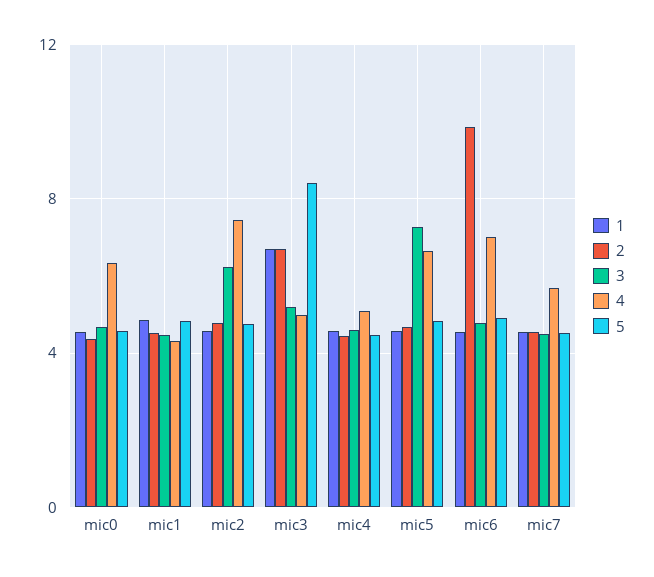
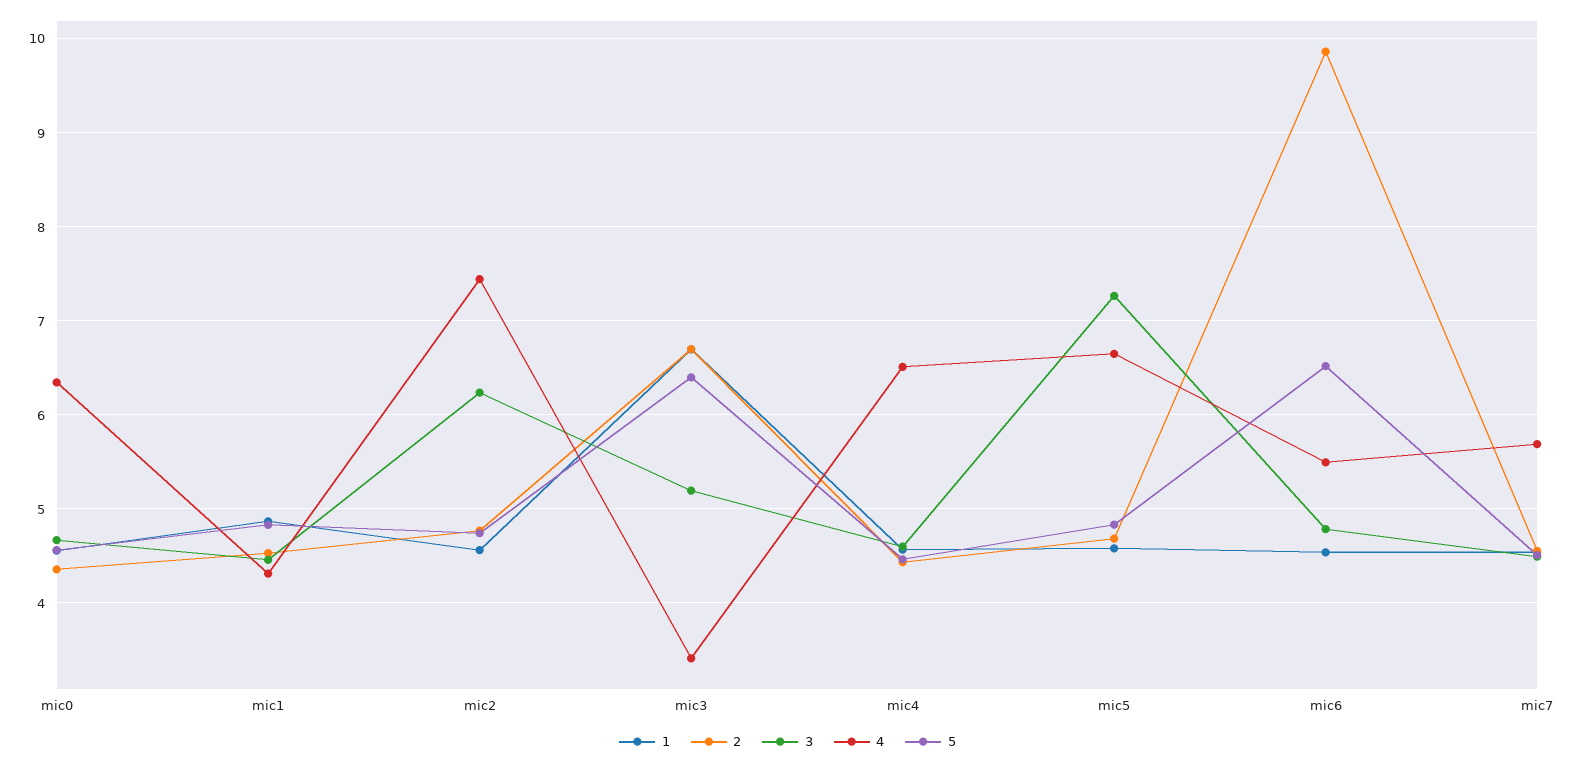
4, mic3: 5 -> 3.4
5, mic3: 8.5 -> 6.4
4, mic4: 5 -> 6.5
4, mic6: 7 -> 5.5
5, mic6: 5 -> 6.5

